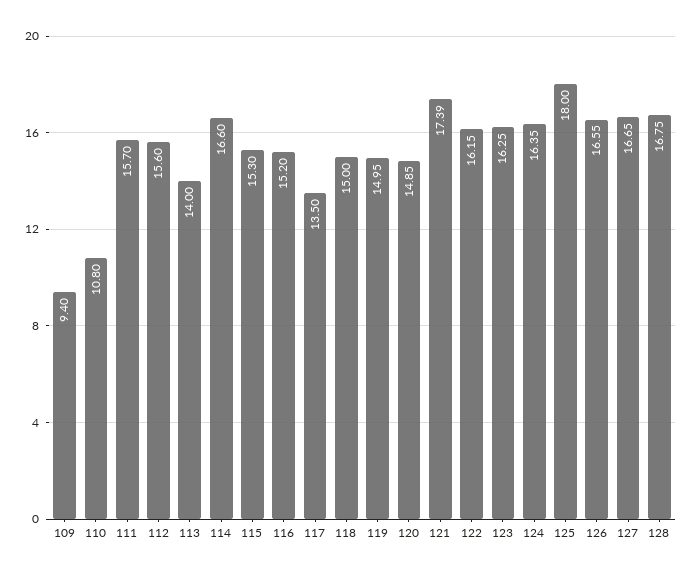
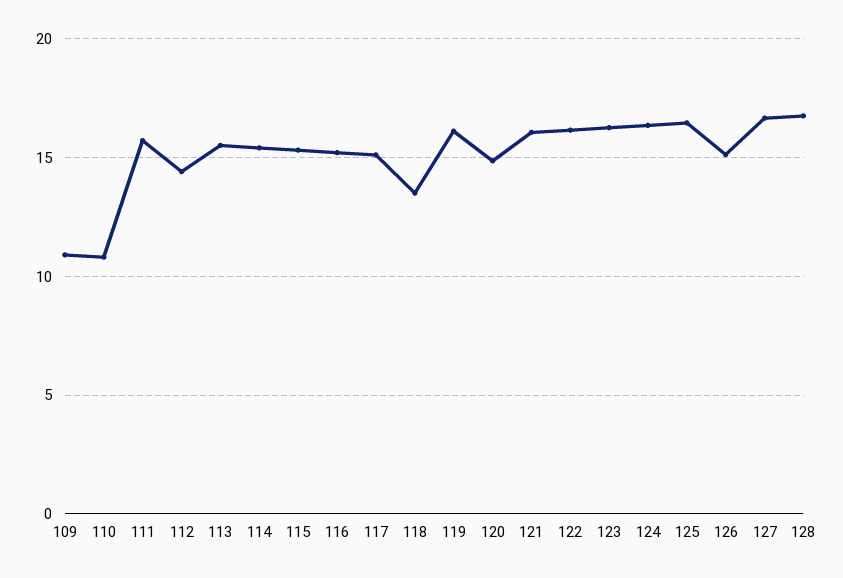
109: 9.4 -> 11
112: 15.6 -> 14.5
113: 14 -> 15.5
114: 16.6 -> 15.5
117: 13.5 -> 15
118: 15 -> 13.5
119: 14.95 -> 16
121: 17.39 -> 16
125: 18 -> 16.5
126: 16.55 -> 15

